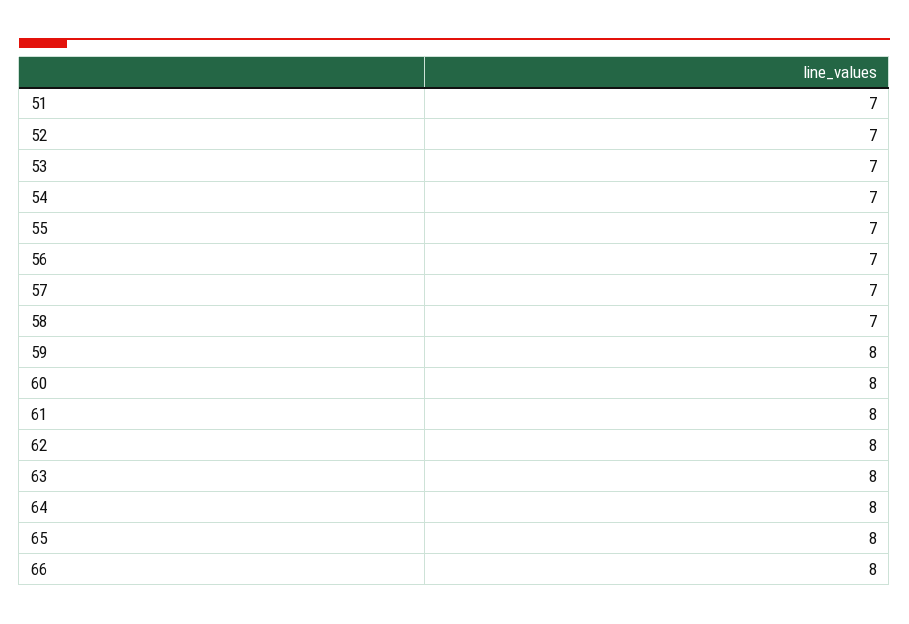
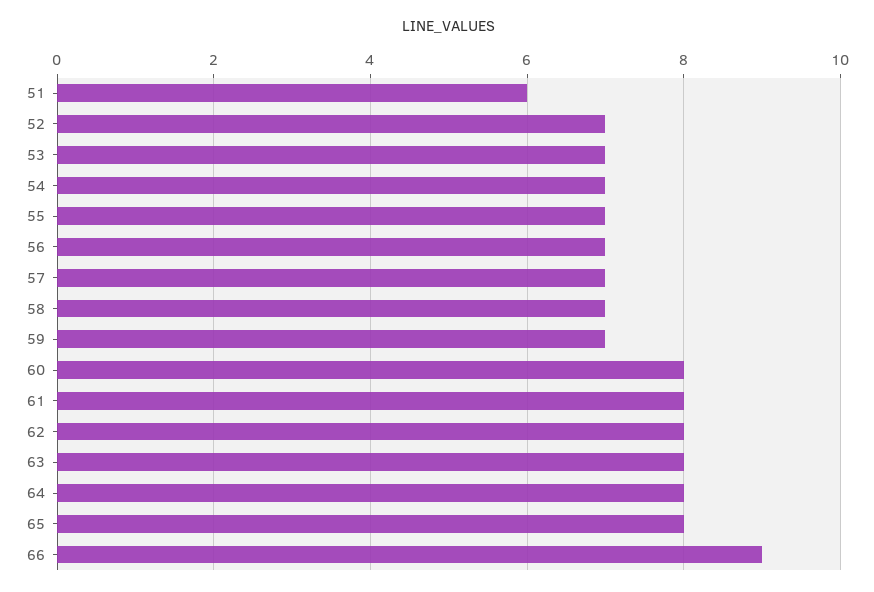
51: 7 -> 6
59: 8 -> 7
66: 8 -> 9

